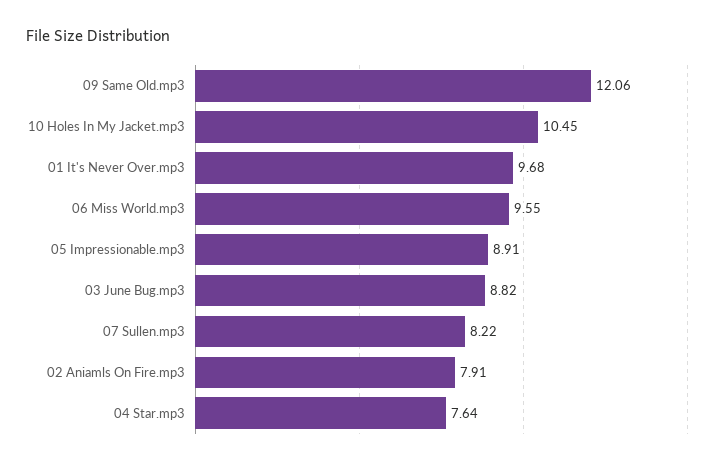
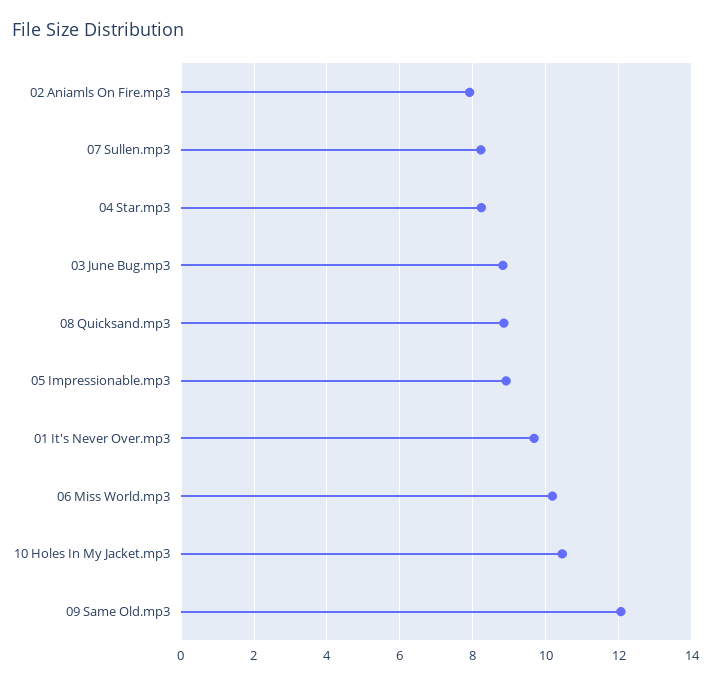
06 Miss World.mp3: 9.55 -> 10.2
04 Star.mp3: 7.64 -> 8.2
08 Quicksand.mp3: none -> 8.8

